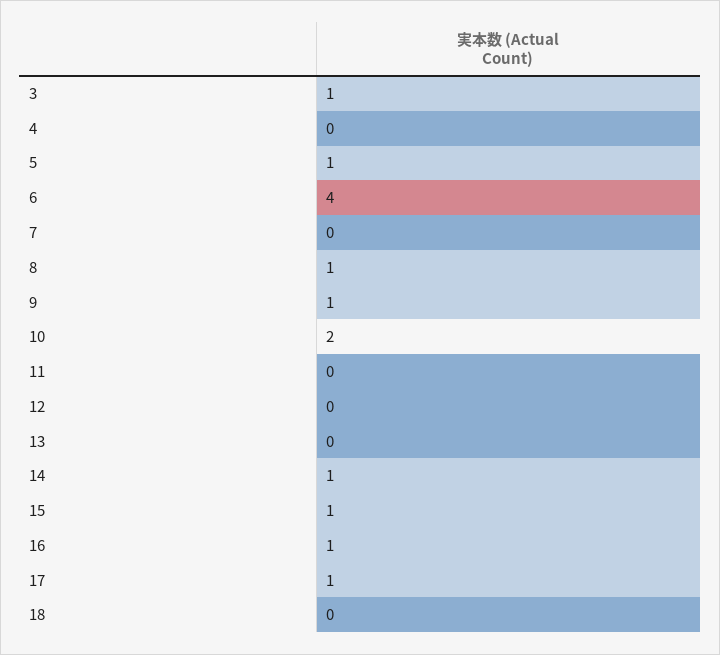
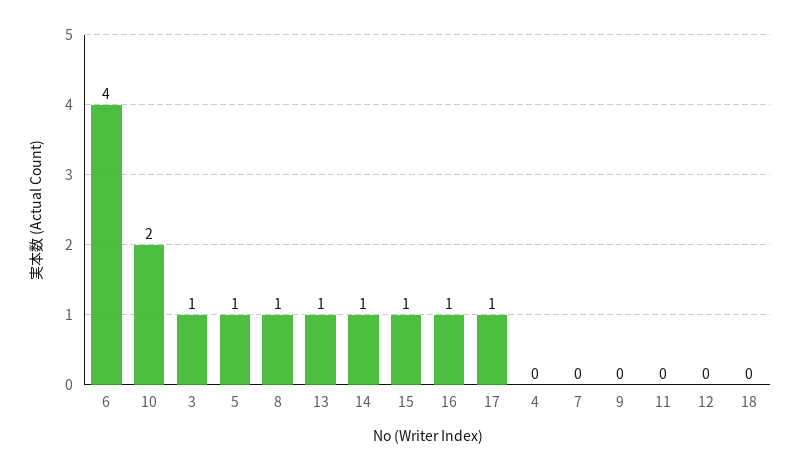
9: 1 -> 0
13: 0 -> 1

